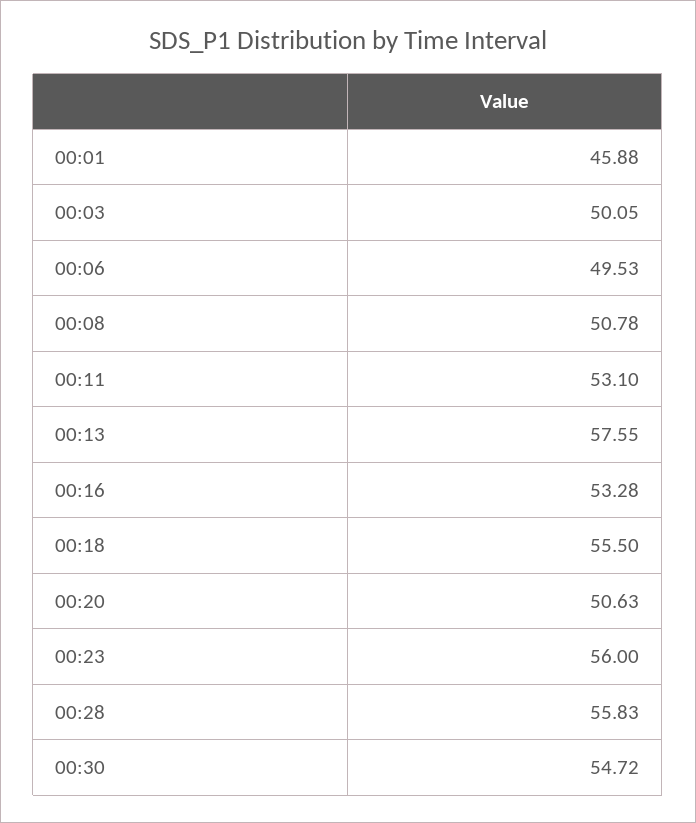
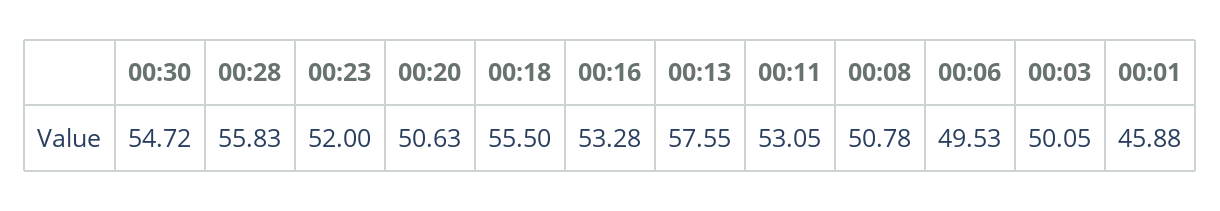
00:11: 53.1 -> 53.05
00:23: 56 -> 52

